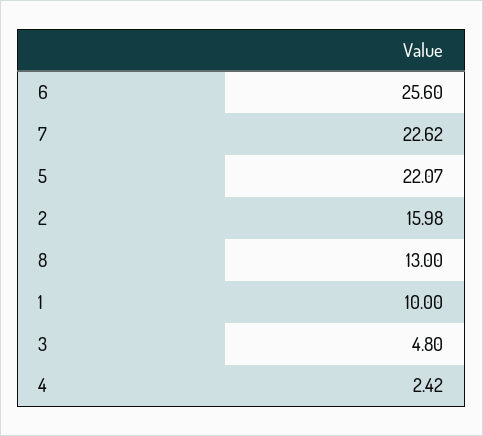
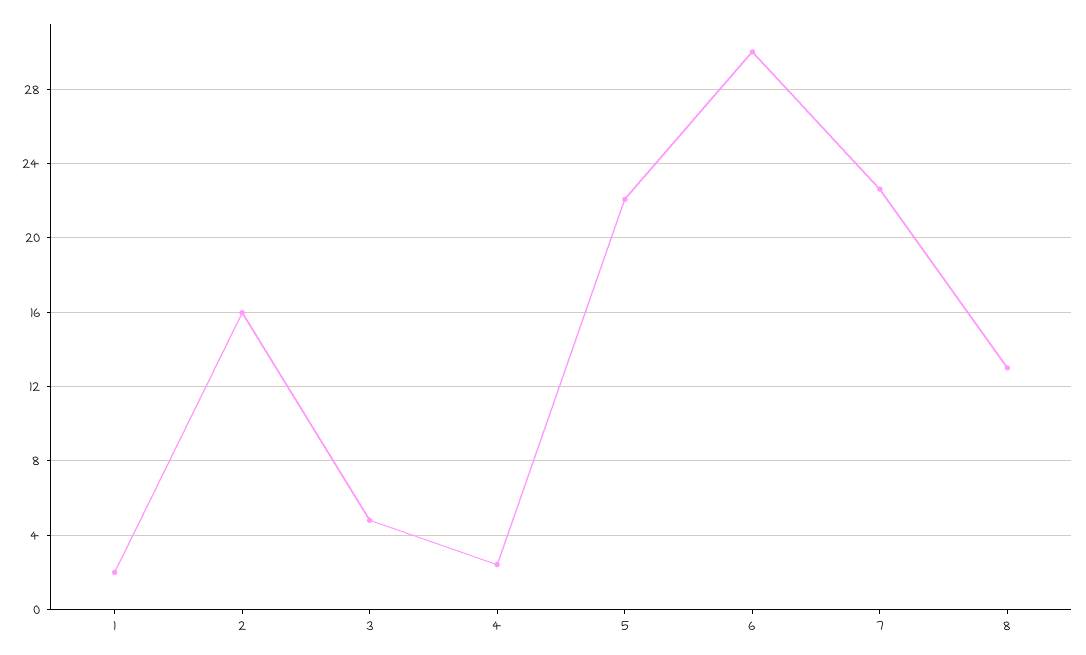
6: 25.6 -> 30
1: 10 -> 2

